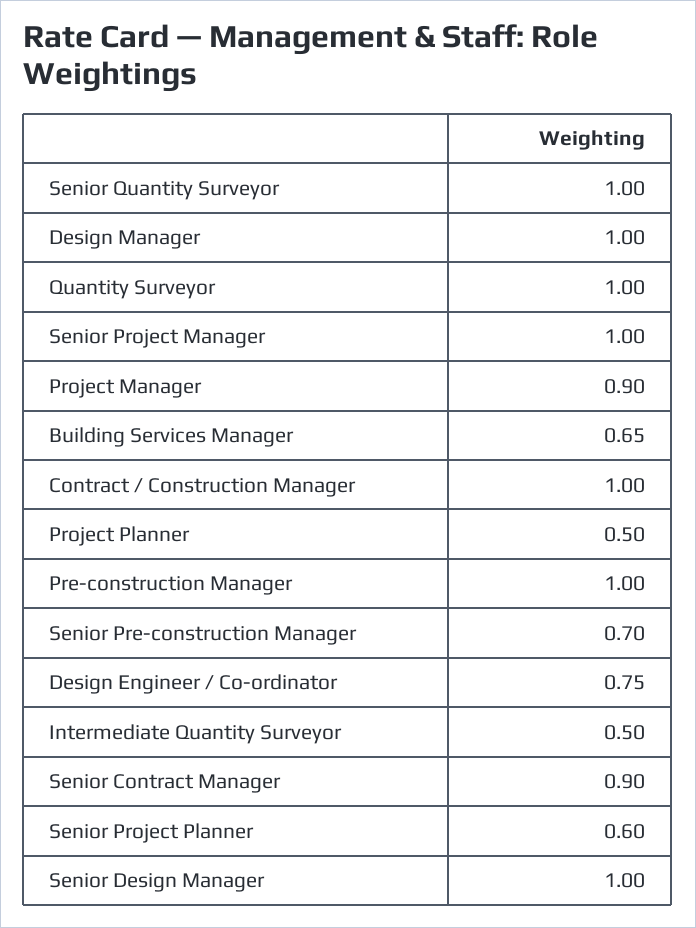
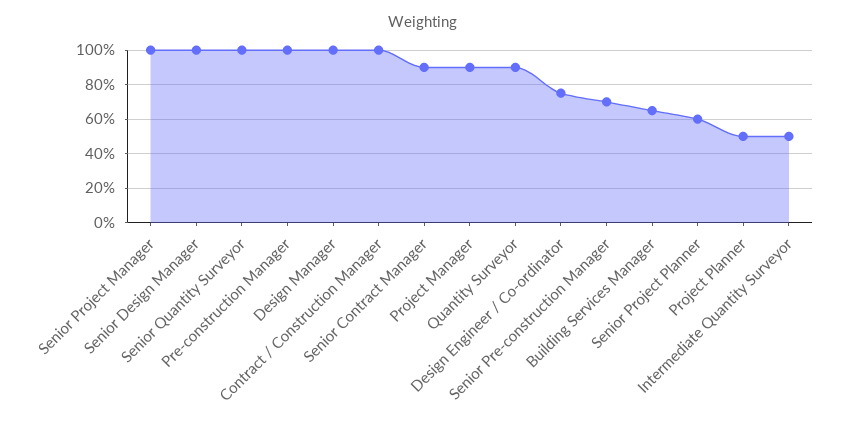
Quantity Surveyor: 1 -> 0.9

